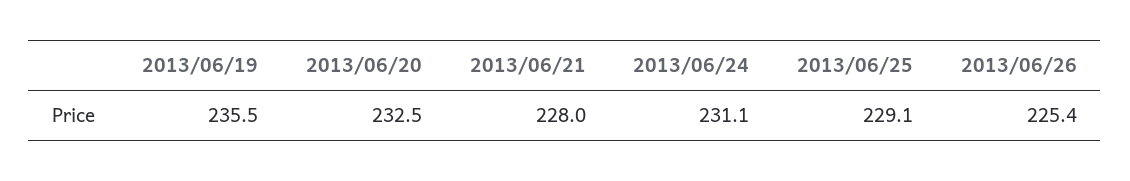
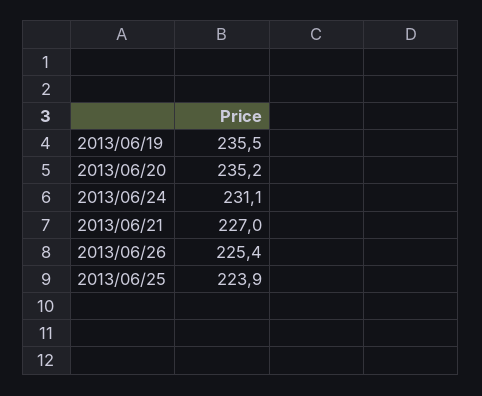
2013/06/20: 232.5 -> 235.2
2013/06/21: 228 -> 227
2013/06/25: 229.1 -> 223.9

